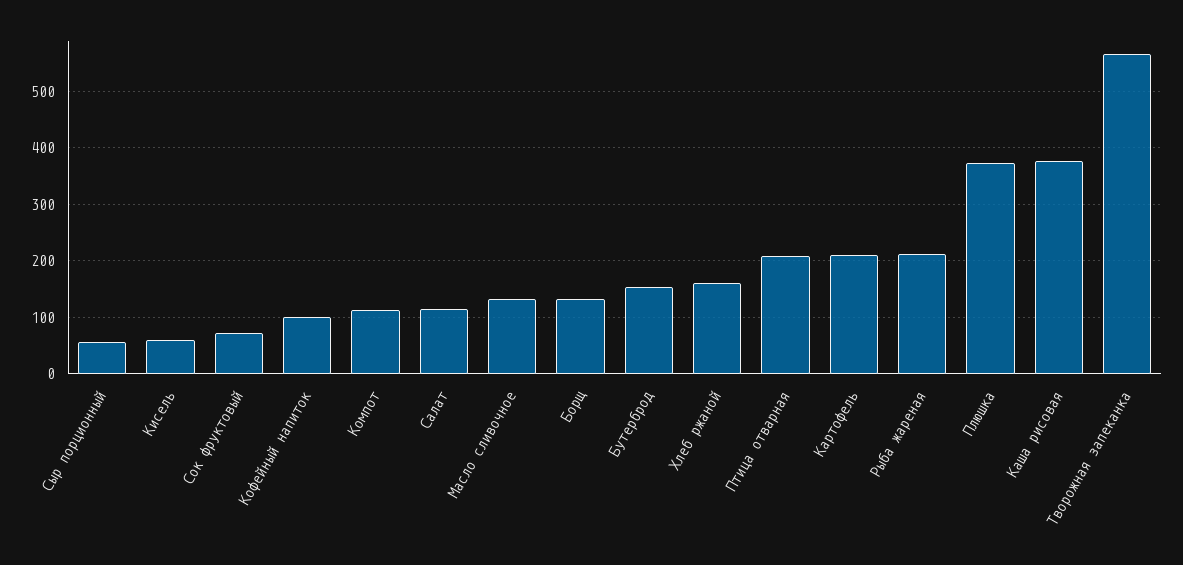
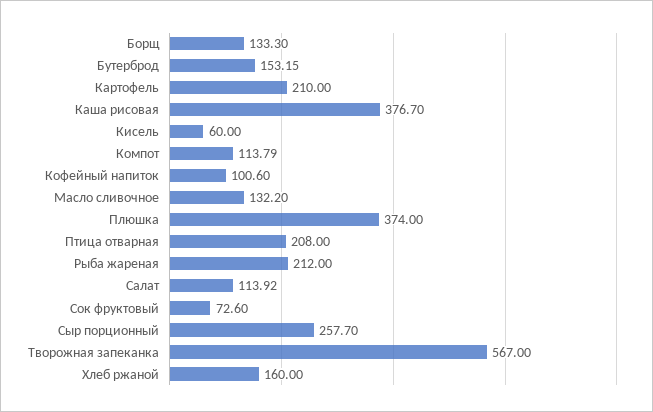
Сыр порционный: 60 -> 257.7

